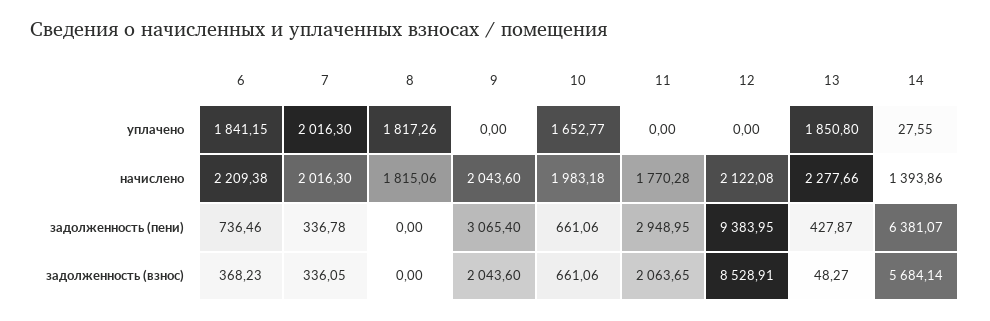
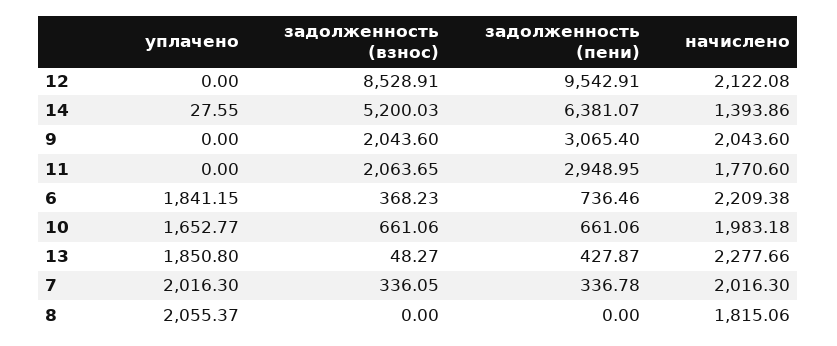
8, уплачено: 1817.26 -> 2055.37
11, начислено: 1770.28 -> 1770.6
12, задолженность (пени): 9383.95 -> 9542.91
14, задолженность (взнос): 5684.14 -> 5200.03

